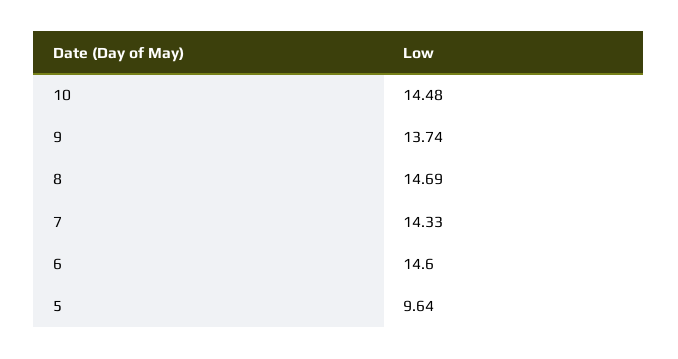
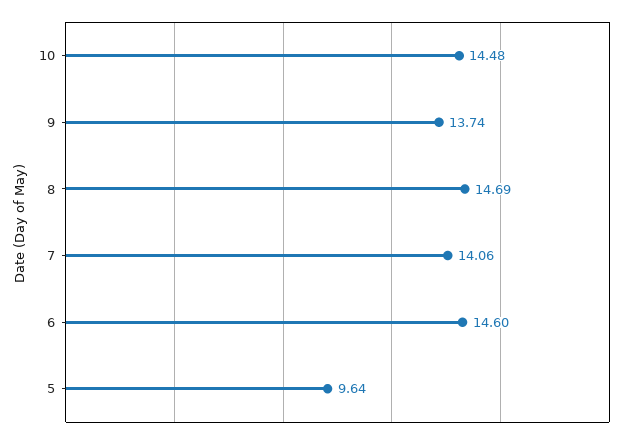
7: 14.33 -> 14.06

